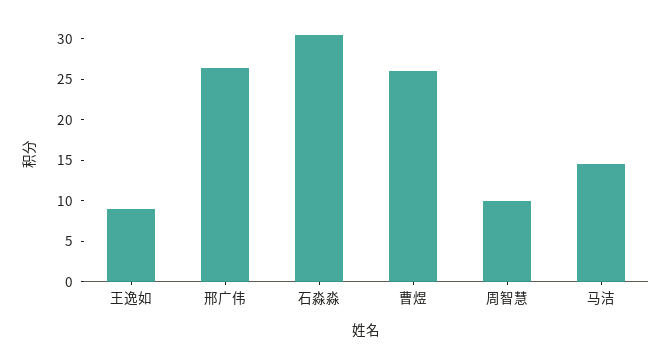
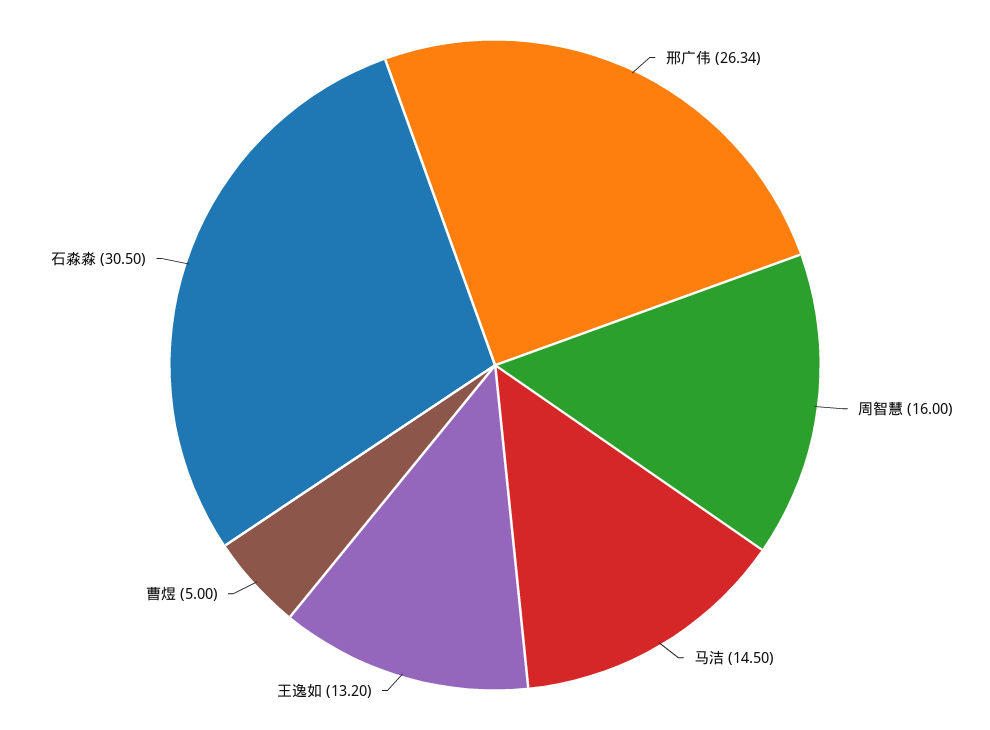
王逸如: 9 -> 13.2
曹煜: 26 -> 5
周智慧: 10 -> 16

